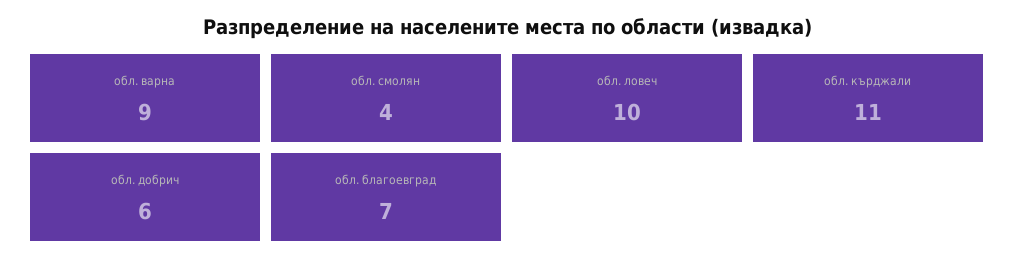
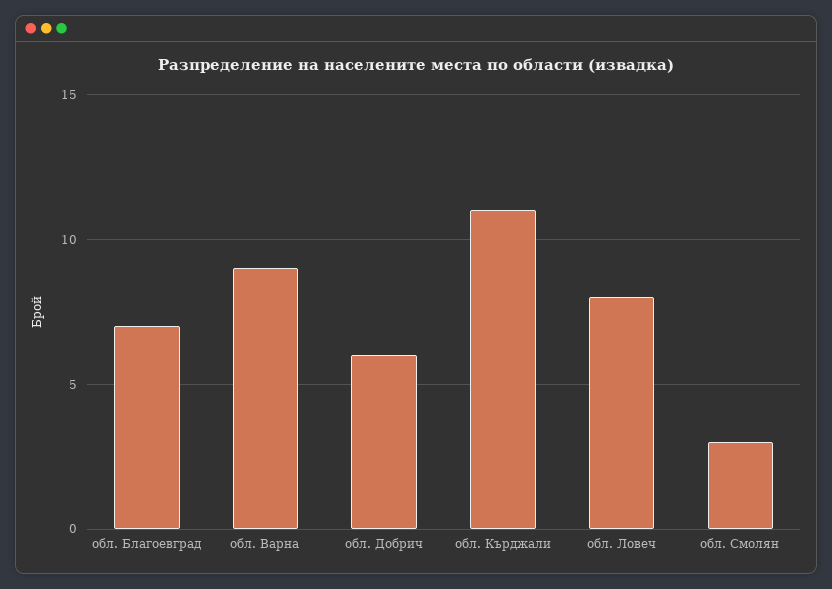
обл. смолян: 4 -> 3
обл. ловеч: 10 -> 8

